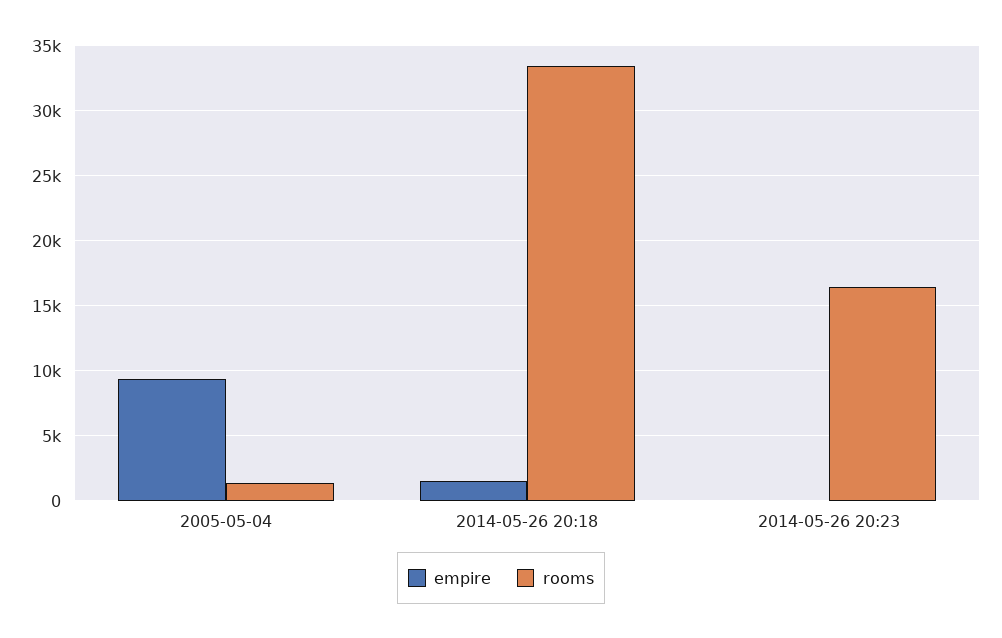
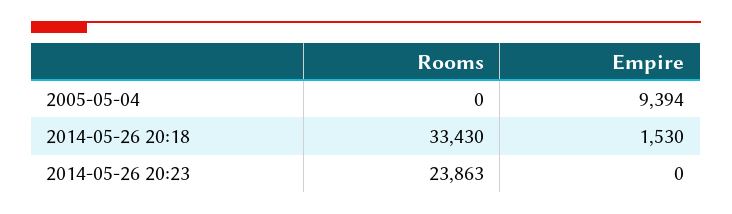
rooms, 2005-05-04: 1500 -> 0
rooms, 2014-05-26 20:23: 16500 -> 23863

